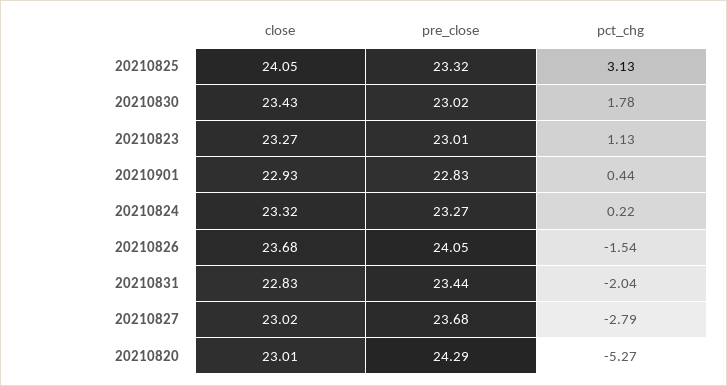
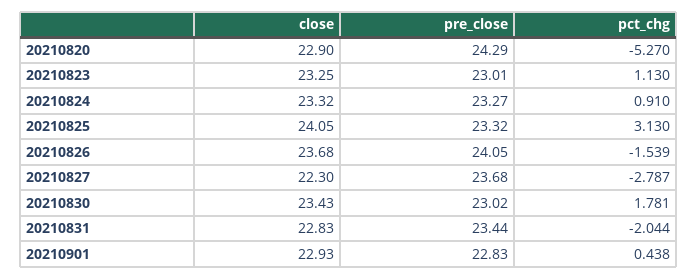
close, 20210823: 23.27 -> 23.25
pct_chg, 20210824: 0.22 -> 0.91
close, 20210827: 23.02 -> 22.3
close, 20210820: 23.01 -> 22.9

